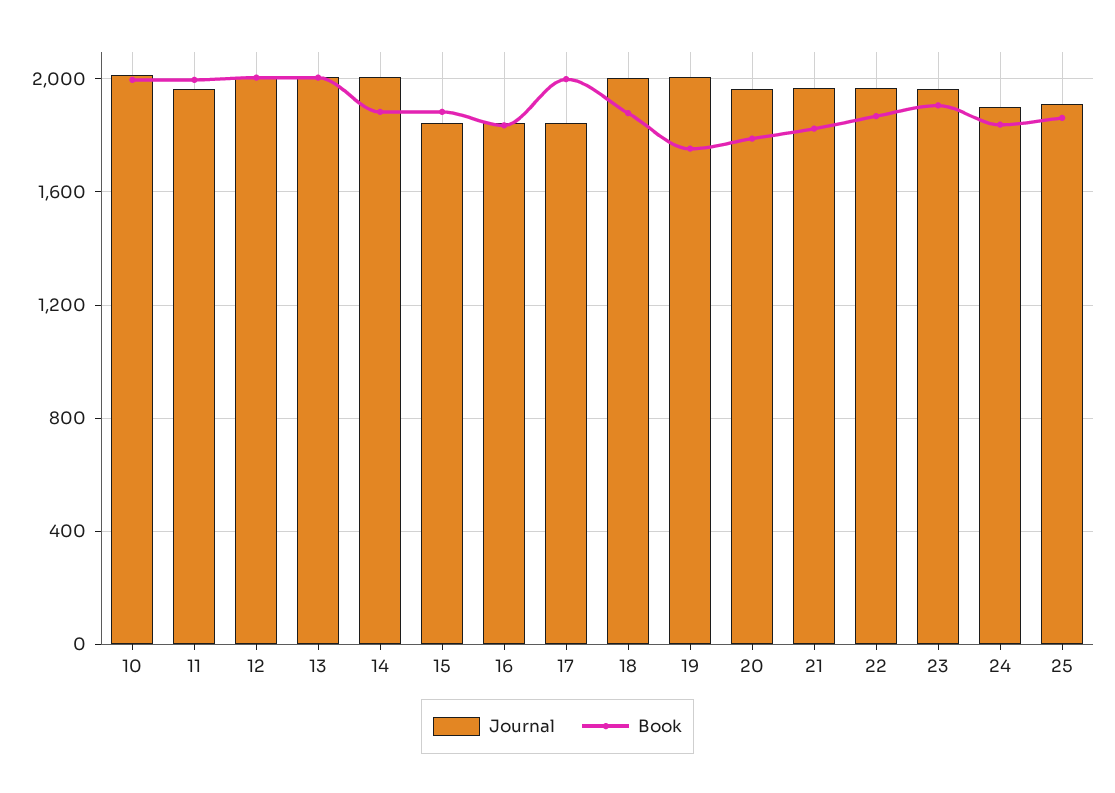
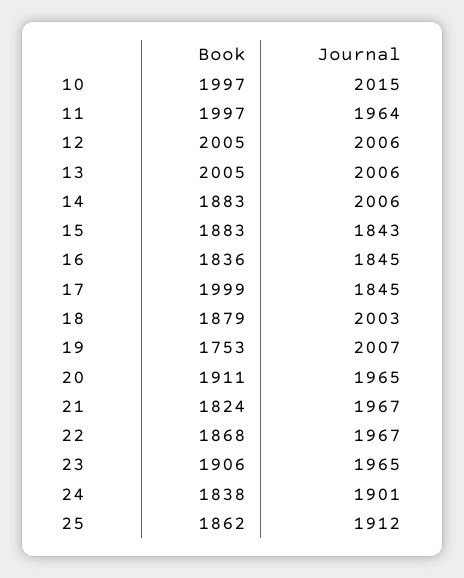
Book, 20: 1800 -> 1911

